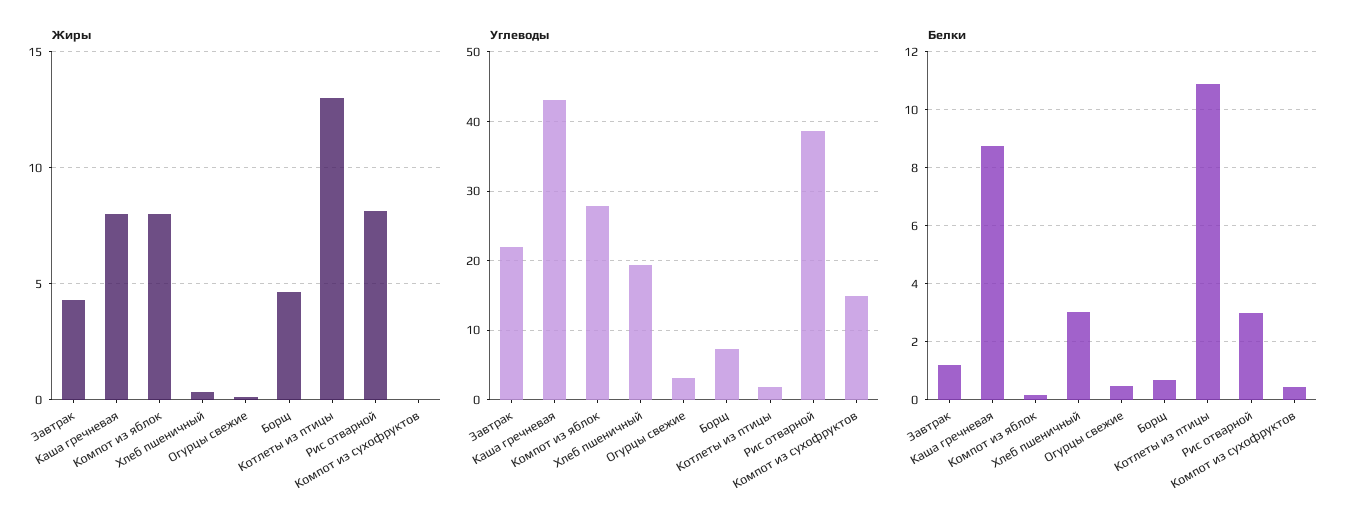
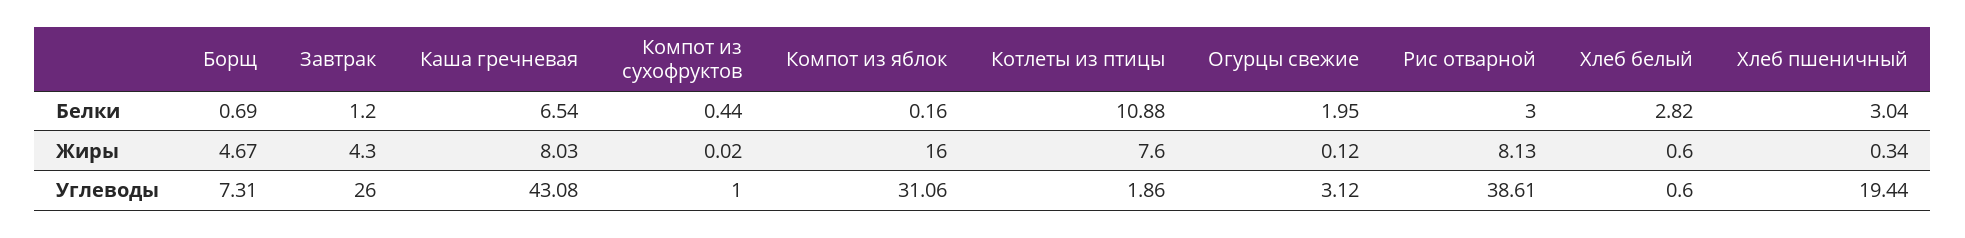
Жиры, Компот из яблок: 8 -> 16
Жиры, Котлеты из птицы: 13 -> 7.6
Углеводы, Завтрак: 22 -> 26
Углеводы, Компот из яблок: 28 -> 31.06
Углеводы, Компот из сухофруктов: 15 -> 1
Белки, Каша гречневая: 8.75 -> 6.54
Белки, Огурцы свежие: 0.5 -> 1.95
Белки, Хлеб белый: none -> 2.82
Жиры, Хлеб белый: none -> 0.6
Углеводы, Хлеб белый: none -> 0.6

